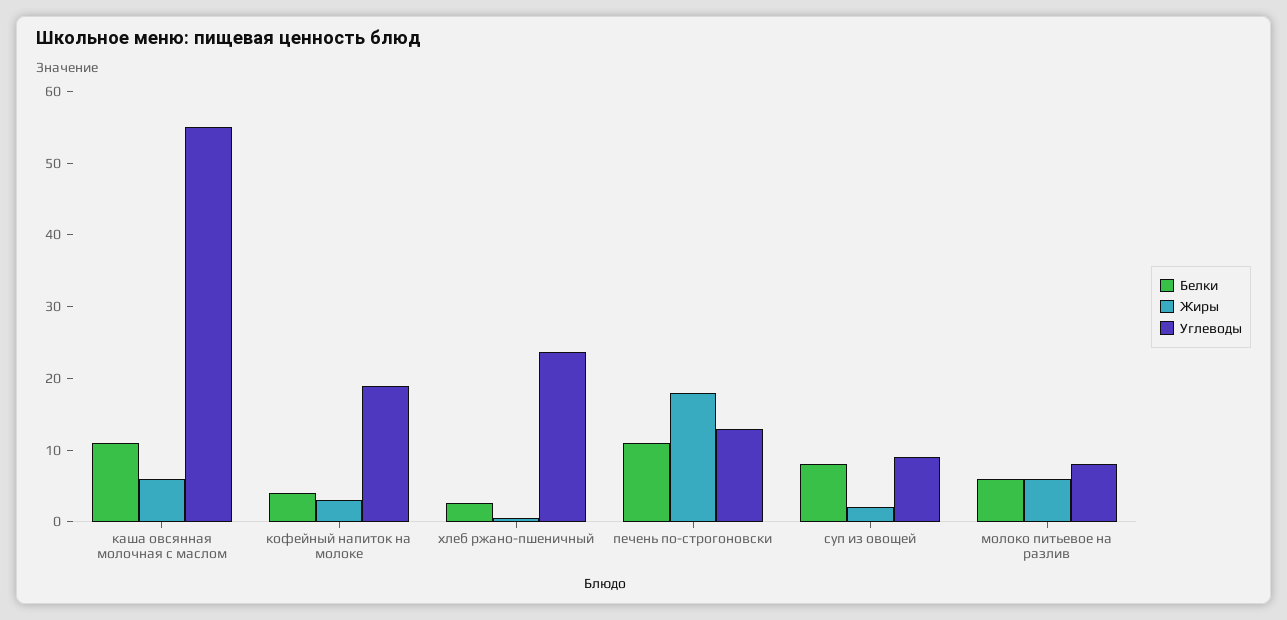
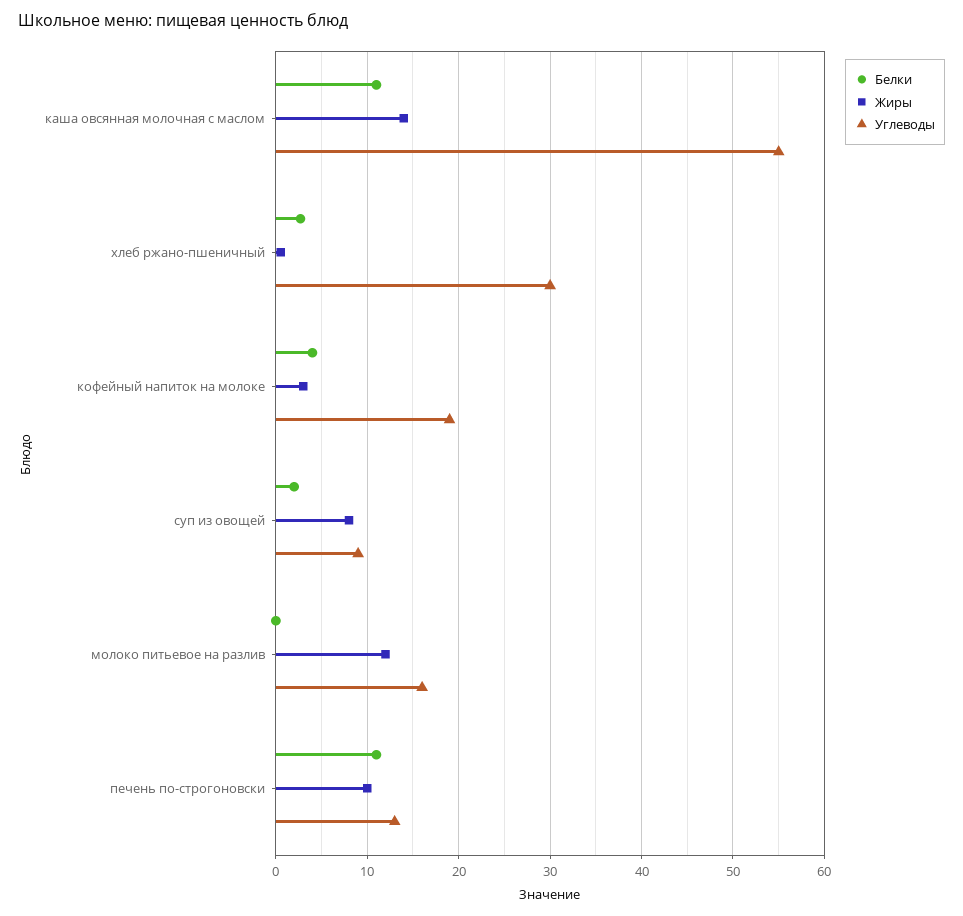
Жиры, каша овсянная молочная с маслом: 6 -> 14
Углеводы, хлеб ржано-пшеничный: 24 -> 30
Жиры, печень по-строгоновски: 18 -> 10
Белки, суп из овощей: 8 -> 2
Жиры, суп из овощей: 2 -> 8
Белки, молоко питьевое на разлив: 6 -> 0
Жиры, молоко питьевое на разлив: 6 -> 12
Углеводы, молоко питьевое на разлив: 8 -> 16

